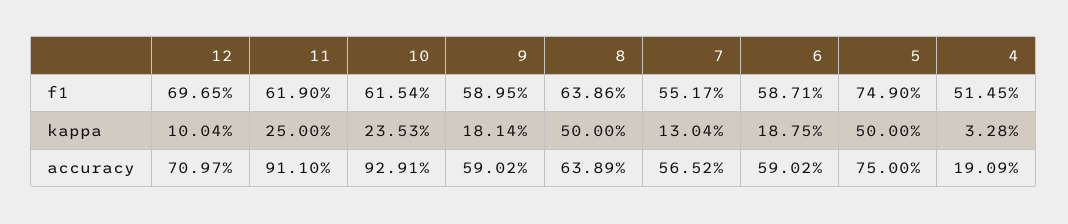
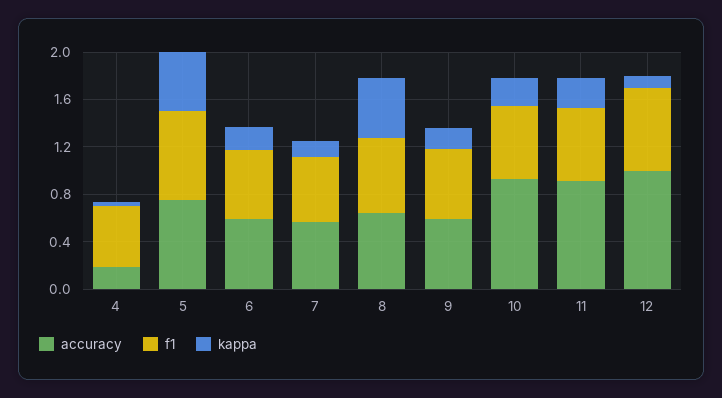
accuracy, 12: 0.7097 -> 1

